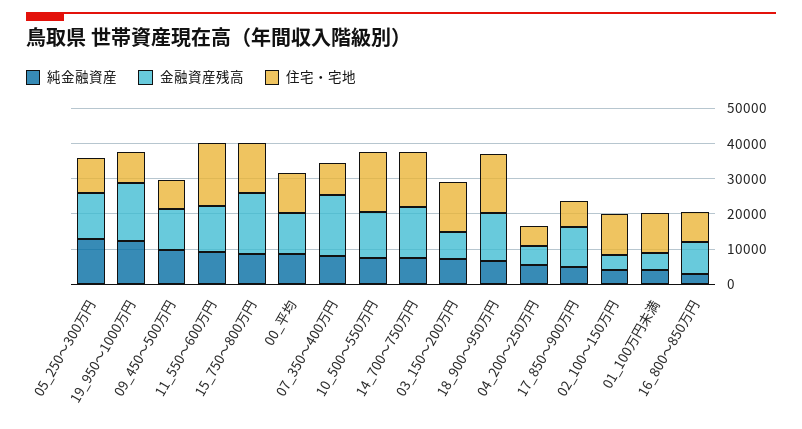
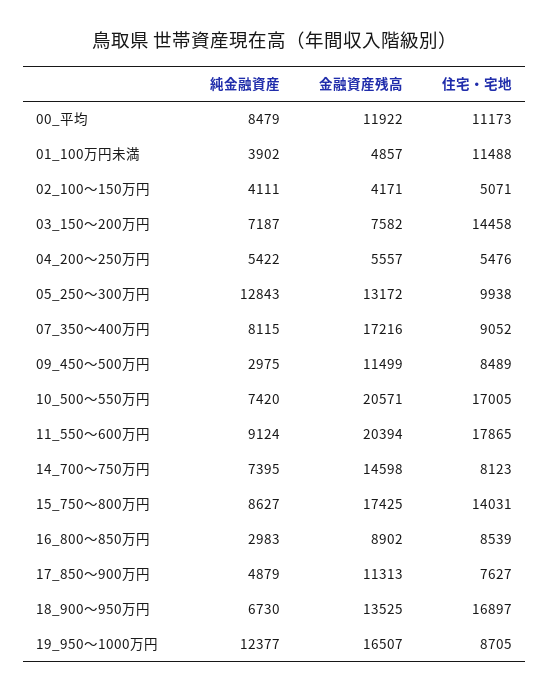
純金融資産, 09_450～500万円: 10000 -> 2975
金融資産残高, 11_550～600万円: 12500 -> 20394
金融資産残高, 10_500～550万円: 12500 -> 20571
住宅・宅地, 14_700～750万円: 15000 -> 8123
住宅・宅地, 02_100～150万円: 12500 -> 5071

